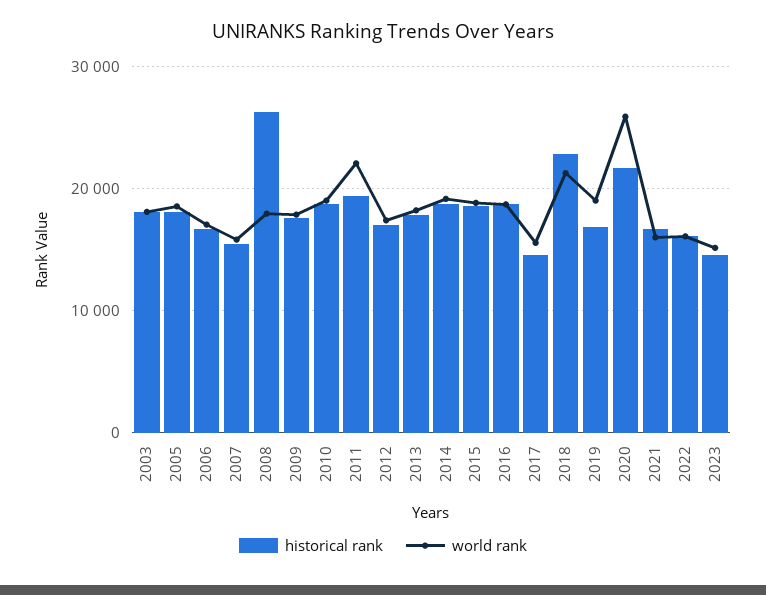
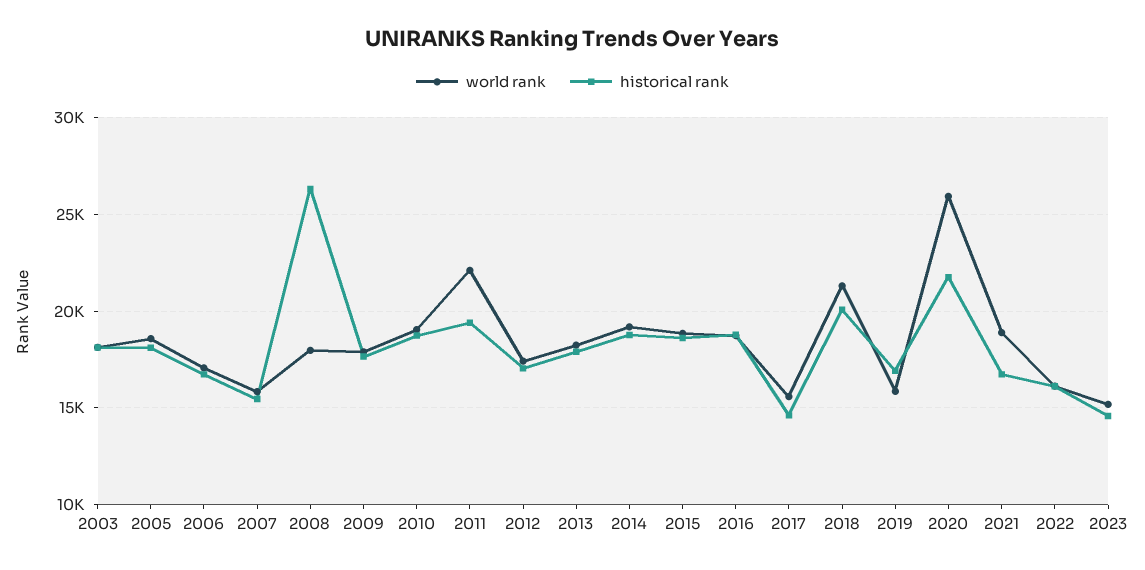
historical rank, 2018: 23000 -> 20000
world rank, 2019: 19000 -> 16000
world rank, 2021: 16000 -> 19000

